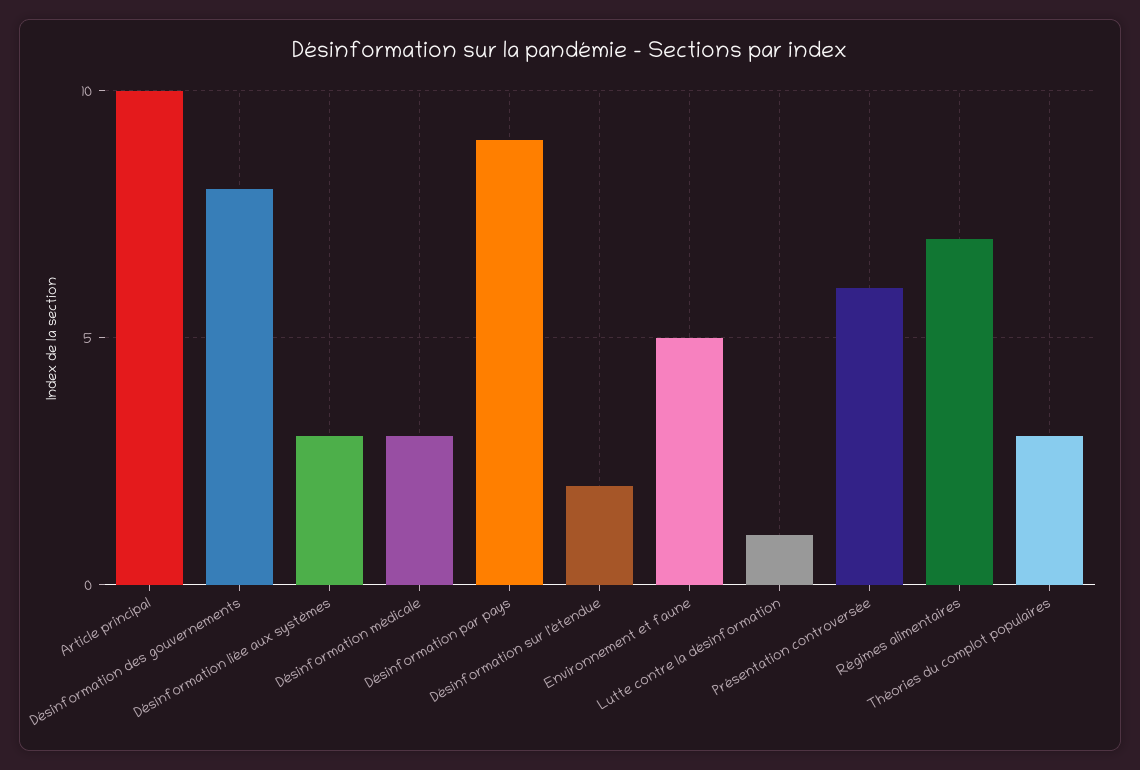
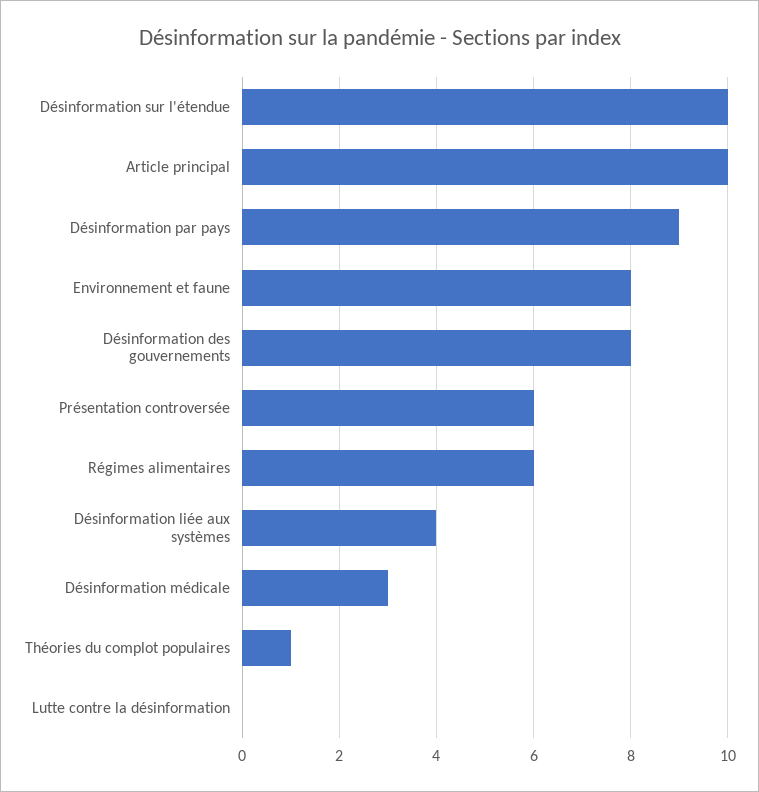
Désinformation liée aux systèmes: 3 -> 4
Désinformation sur l'étendue: 2 -> 10
Environnement et faune: 5 -> 8
Lutte contre la désinformation: 1 -> 0
Régimes alimentaires: 7 -> 6
Théories du complot populaires: 3 -> 1

